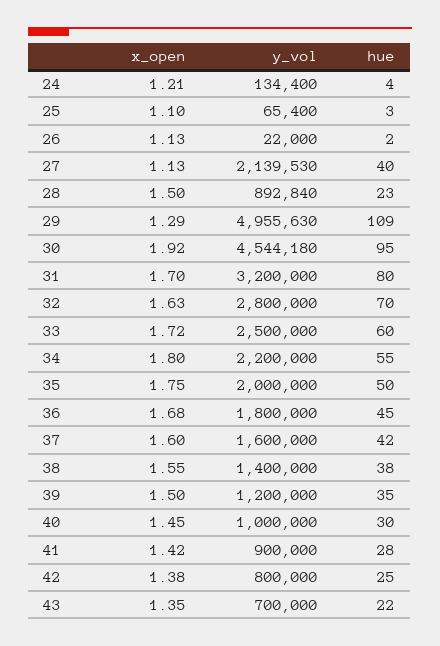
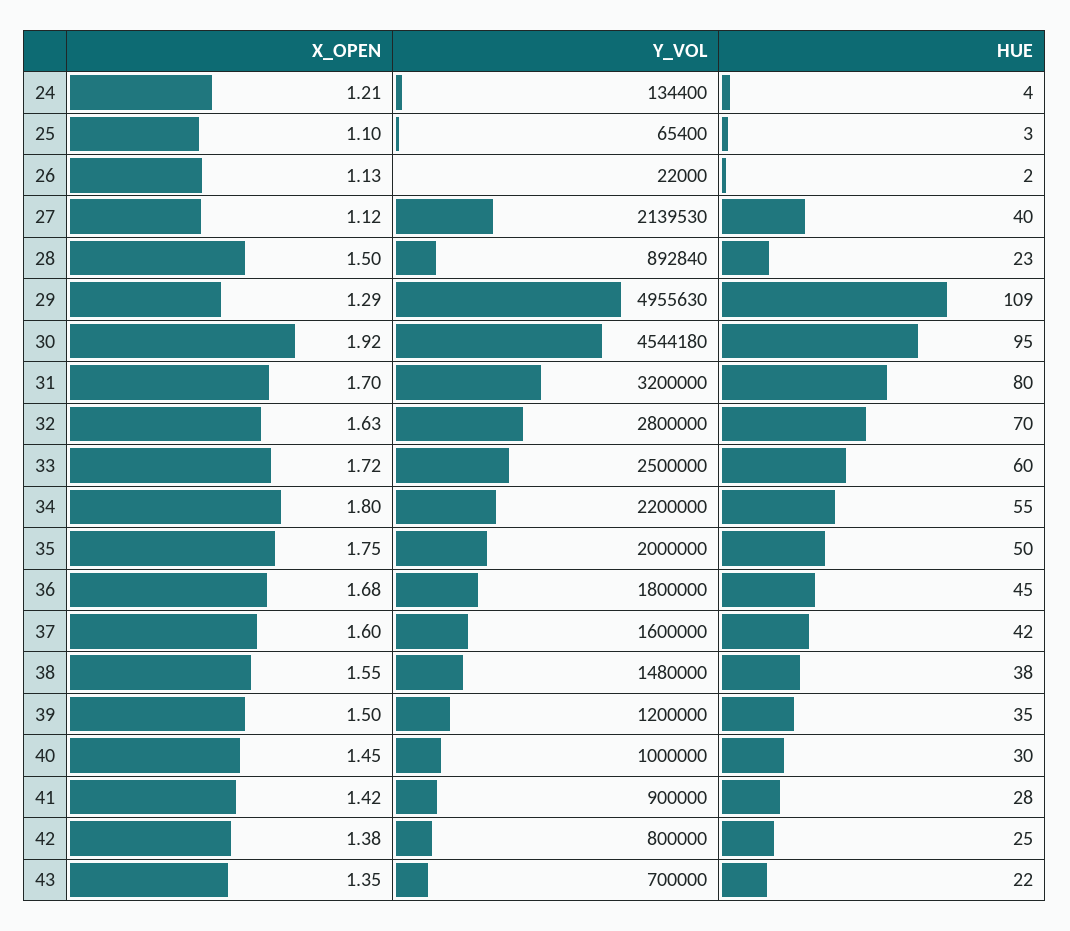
x_open, 27: 1.13 -> 1.12
y_vol, 38: 1400000 -> 1480000

